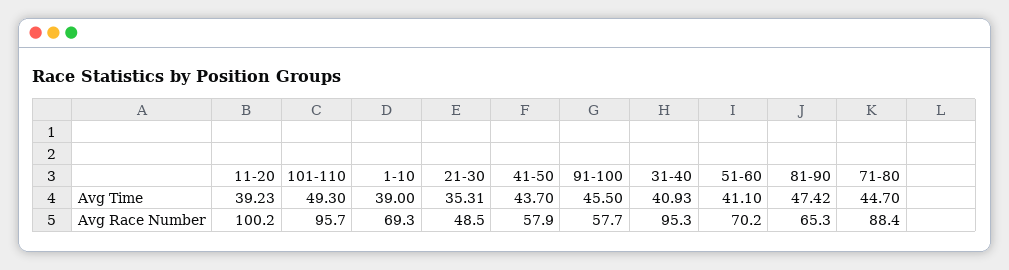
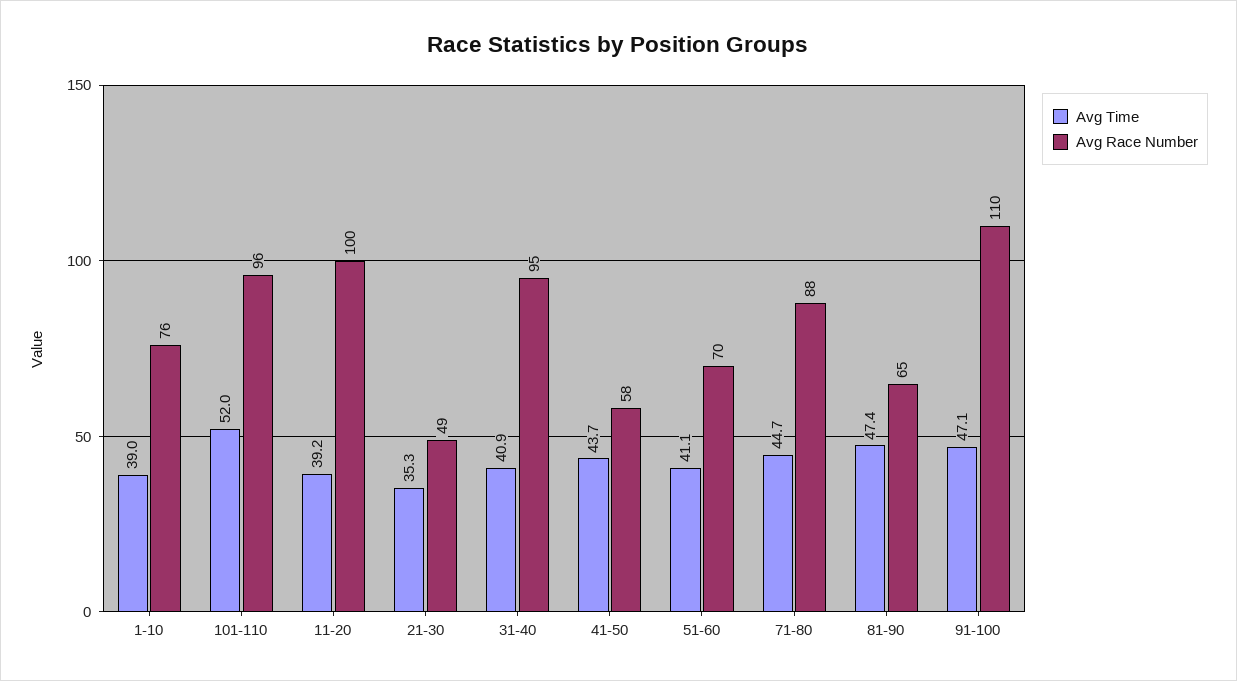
Avg Time, 101-110: 49.3 -> 52
Avg Time, 91-100: 45.5 -> 47.1
Avg Race Number, 1-10: 69.3 -> 76
Avg Race Number, 91-100: 57.7 -> 110

